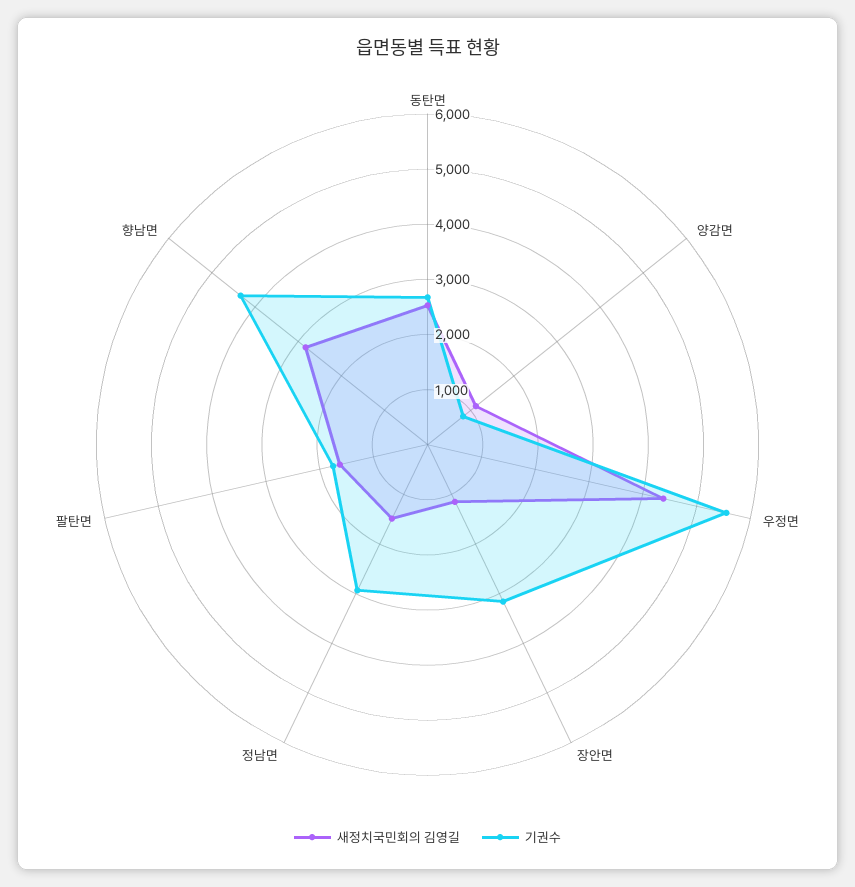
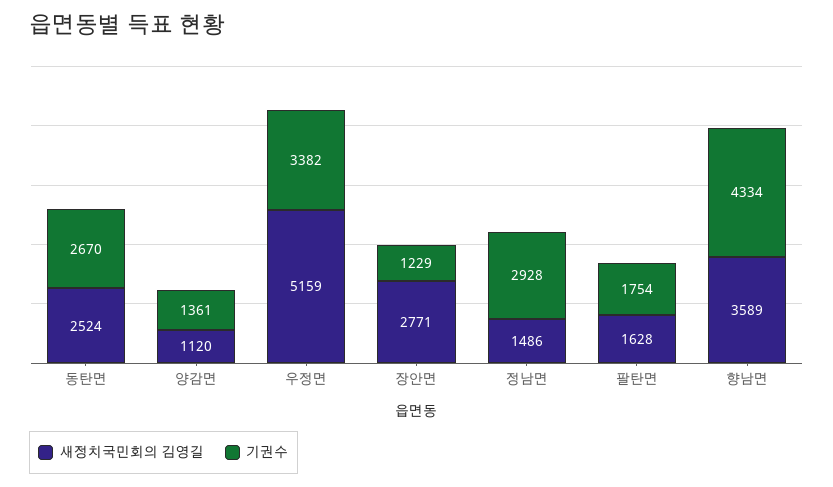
기권수, 양감면: 800 -> 1361
새정치국민회의 김영길, 우정면: 4400 -> 5159
기권수, 우정면: 5600 -> 3382
새정치국민회의 김영길, 장안면: 1200 -> 2771
기권수, 장안면: 3200 -> 1229
새정치국민회의 김영길, 향남면: 2800 -> 3589

